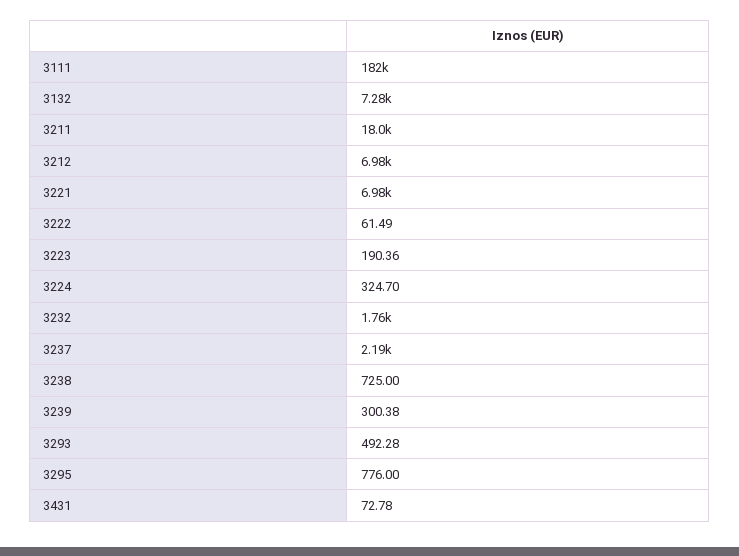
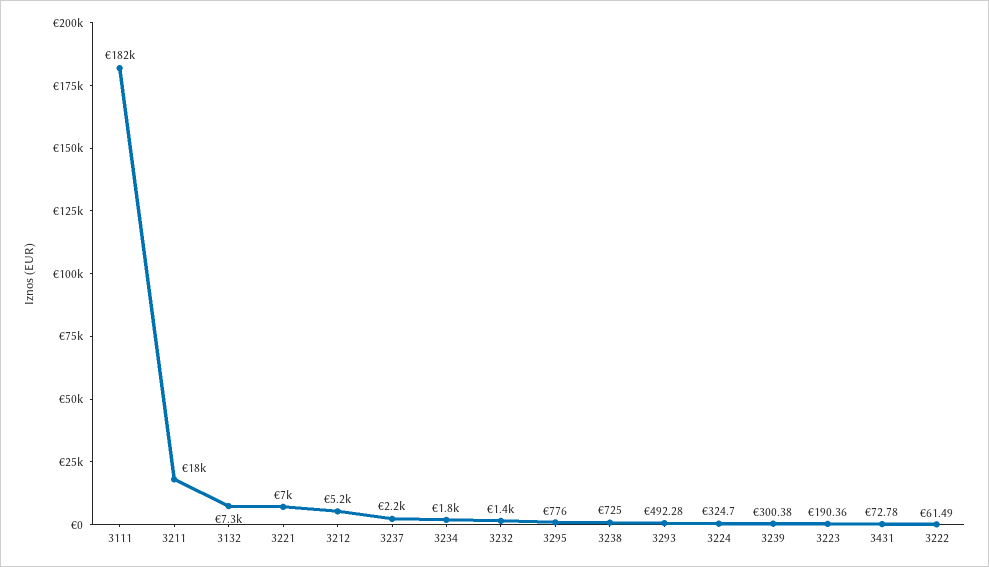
3212: 6980 -> 5200
3232: 1760 -> 1400
3234: none -> 1800

